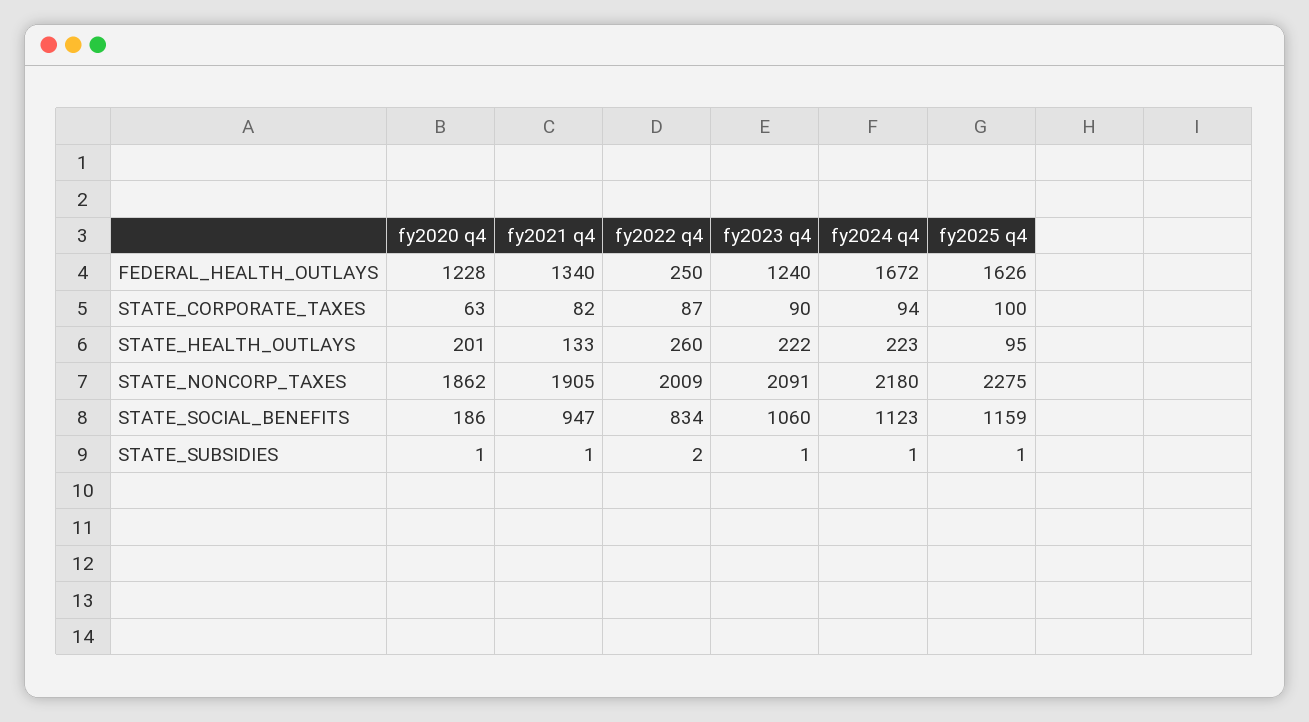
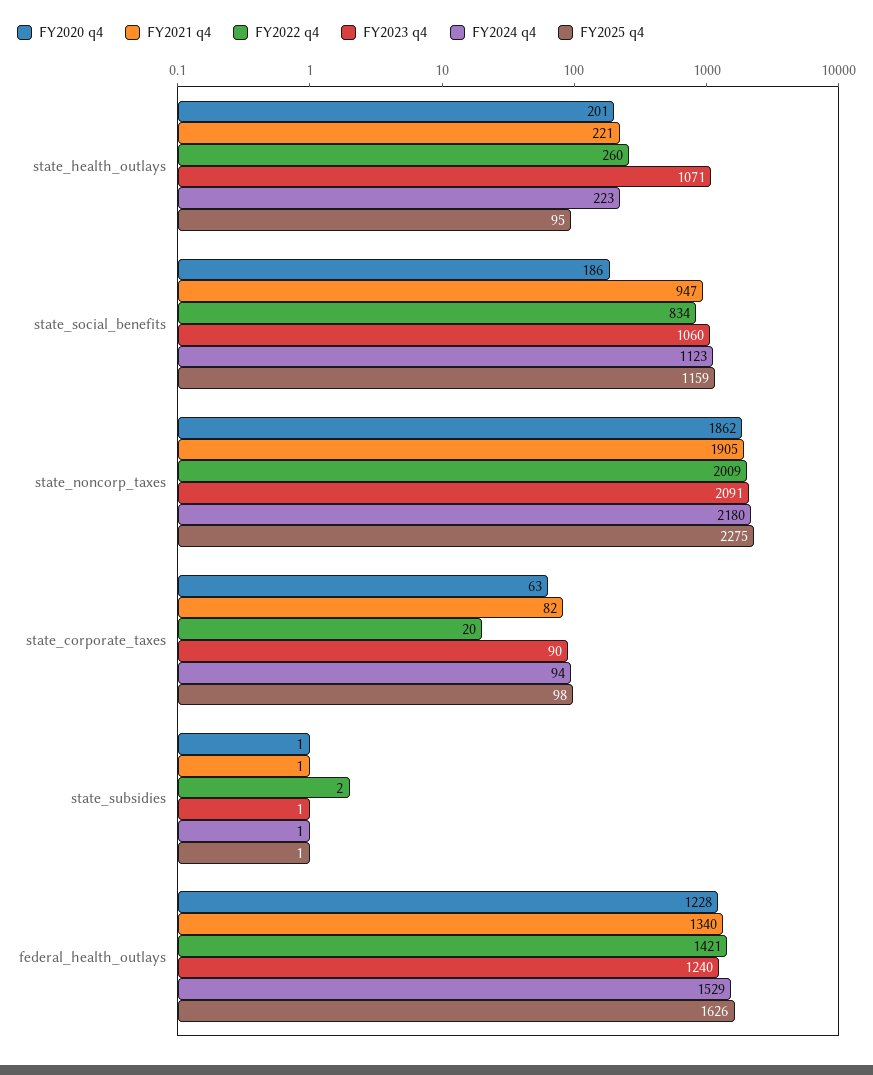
fy2022 q4, FEDERAL_HEALTH_OUTLAYS: 250 -> 1421
fy2024 q4, FEDERAL_HEALTH_OUTLAYS: 1672 -> 1529
fy2022 q4, STATE_CORPORATE_TAXES: 87 -> 20
fy2025 q4, STATE_CORPORATE_TAXES: 100 -> 98
fy2021 q4, STATE_HEALTH_OUTLAYS: 133 -> 221
fy2023 q4, STATE_HEALTH_OUTLAYS: 222 -> 1071

